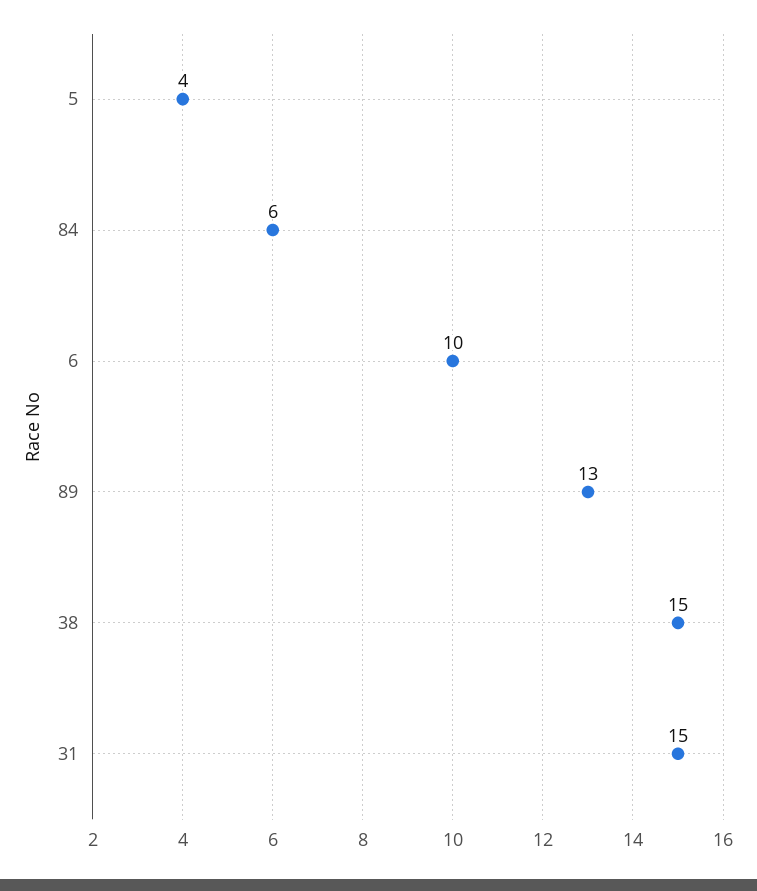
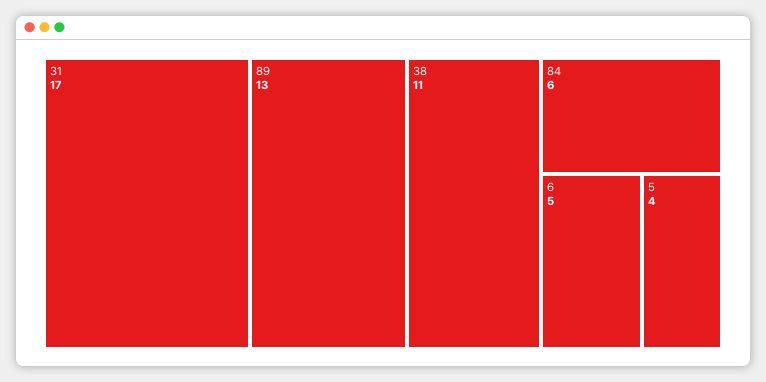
6: 10 -> 5
38: 15 -> 11
31: 15 -> 17

